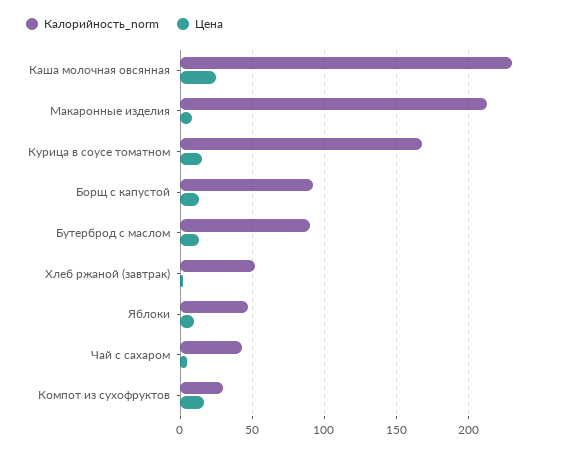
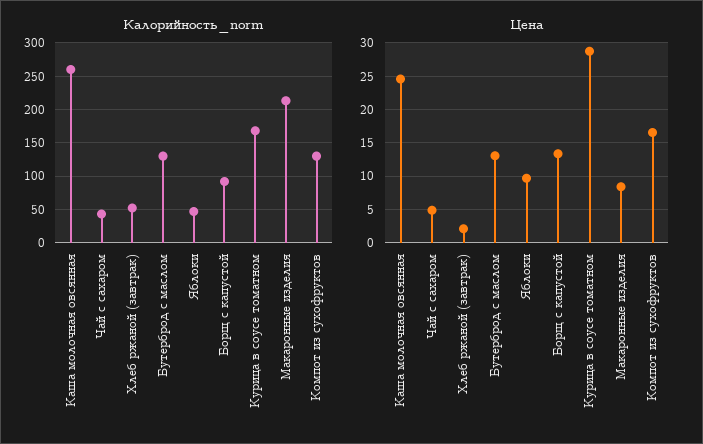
Калорийность_norm, Каша молочная овсянная: 230 -> 260
Цена, Курица в соусе томатном: 15 -> 29
Калорийность_norm, Бутерброд с маслом: 90 -> 130
Калорийность_norm, Компот из сухофруктов: 30 -> 130

